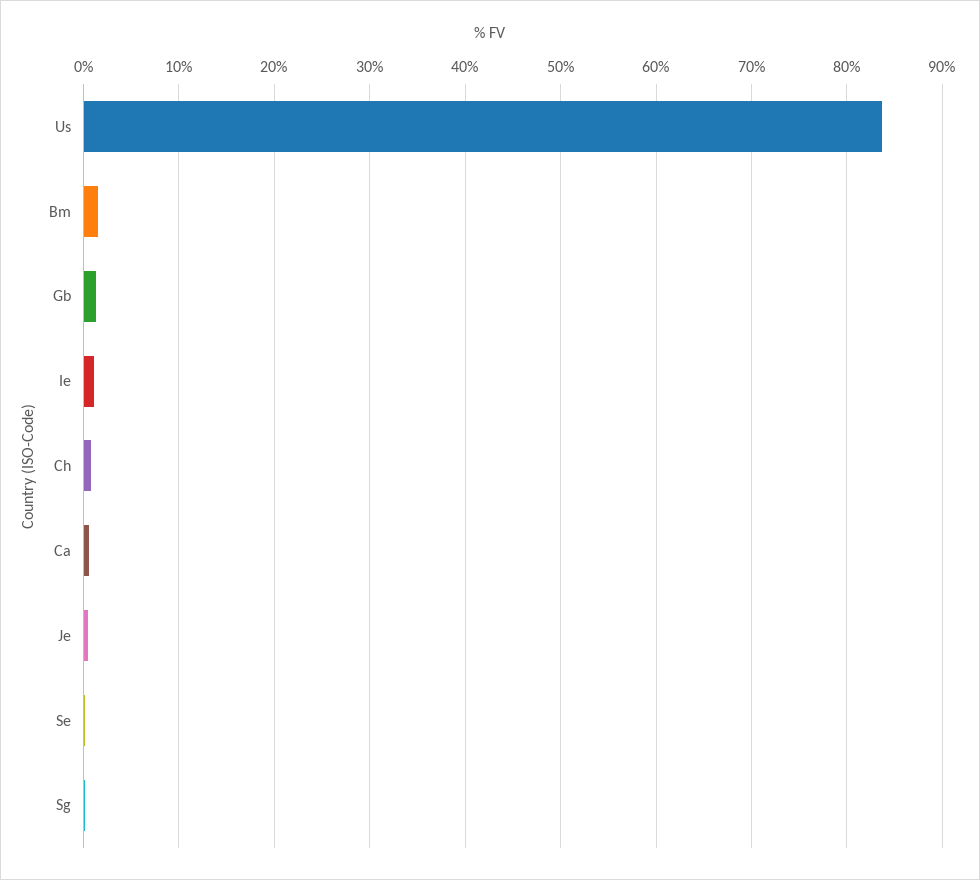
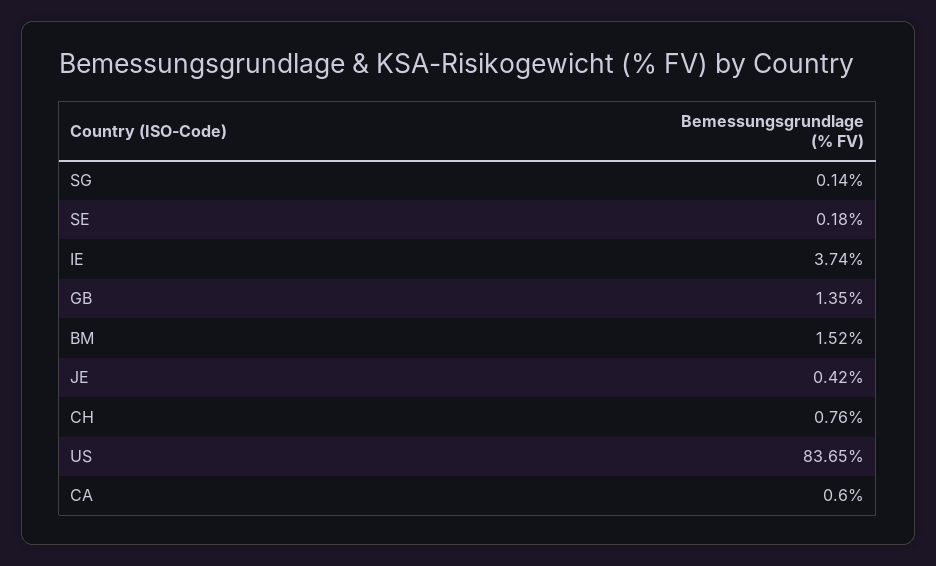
Ie: 1 -> 3.74

